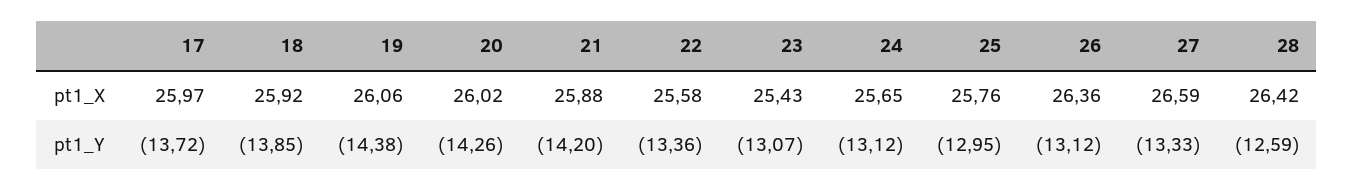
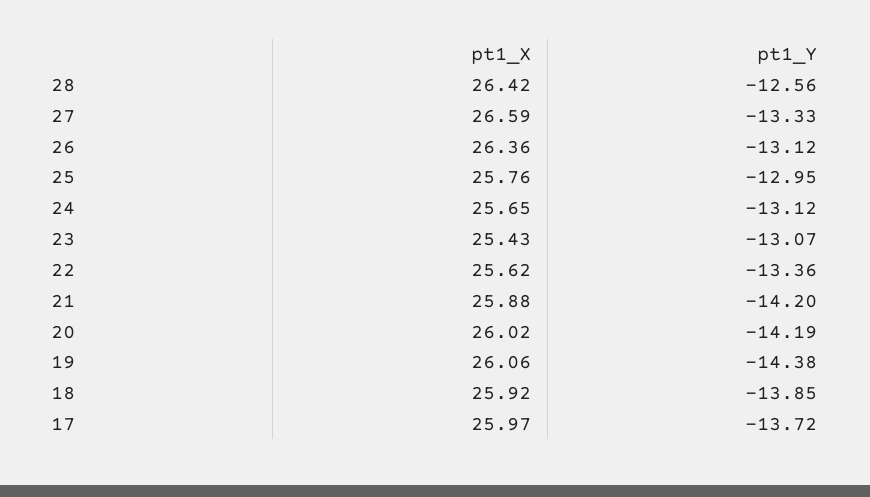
22, pt1_X: 25.58 -> 25.62
20, pt1_Y: -14.26 -> -14.19
28, pt1_Y: -12.59 -> -12.56

